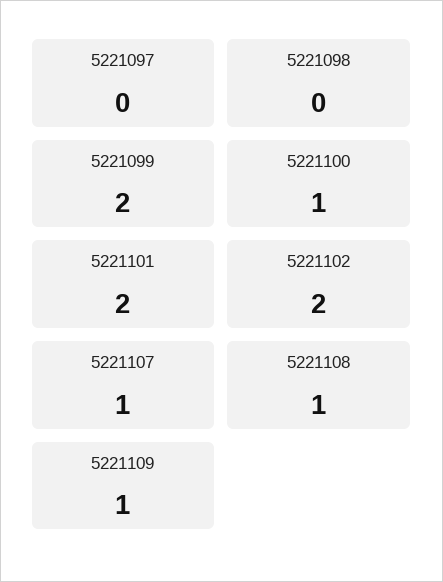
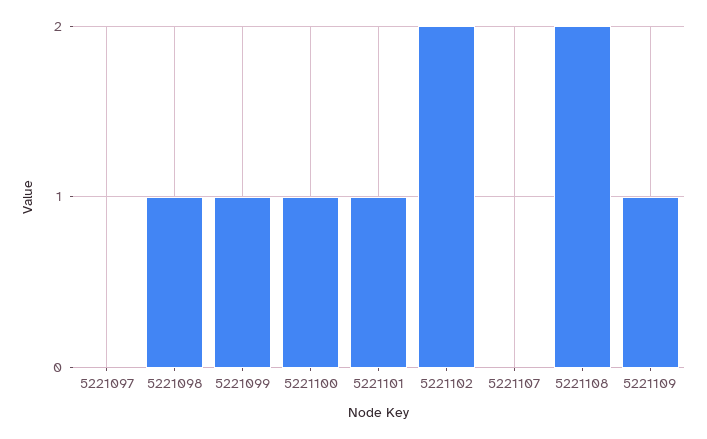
5221098: 0 -> 1
5221099: 2 -> 1
5221101: 2 -> 1
5221107: 1 -> 0
5221108: 1 -> 2

